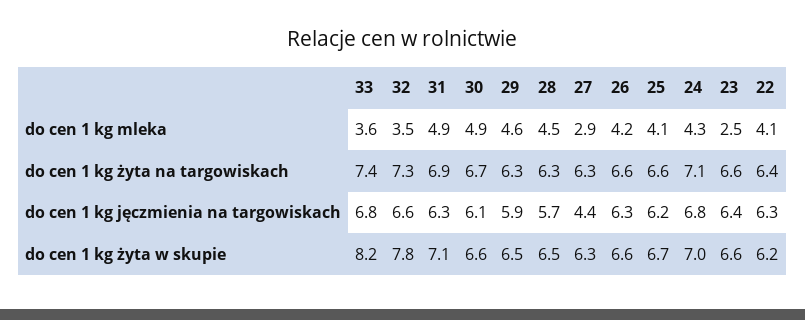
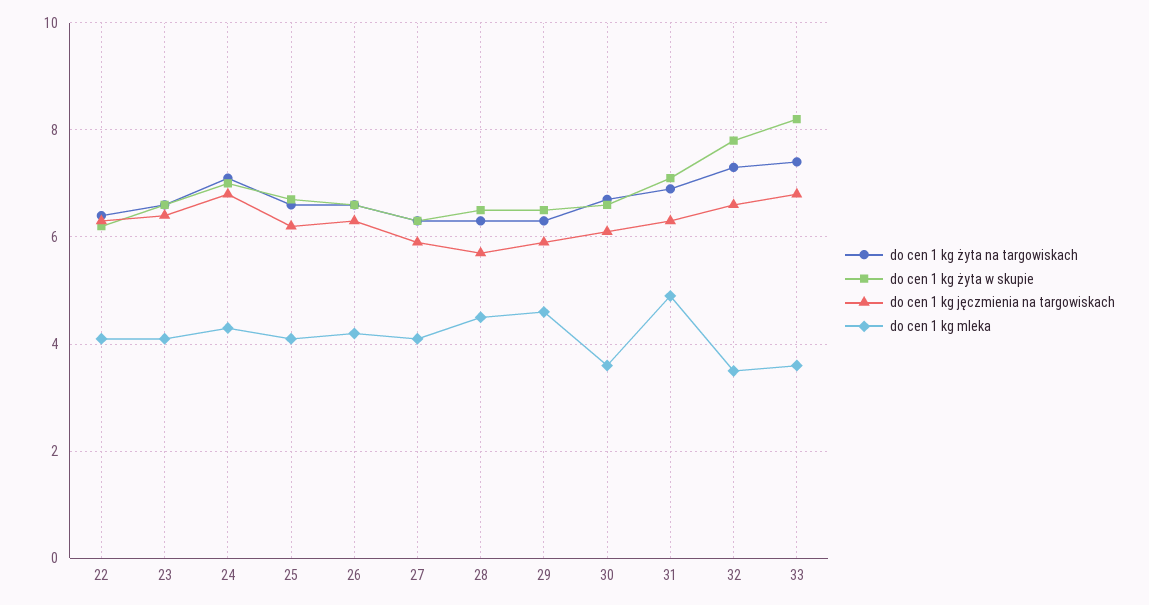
do cen 1 kg mleka, 30: 4.9 -> 3.5
do cen 1 kg mleka, 27: 2.9 -> 4
do cen 1 kg mleka, 23: 2.5 -> 4
do cen 1 kg jęczmienia na targowiskach, 27: 4.4 -> 6

